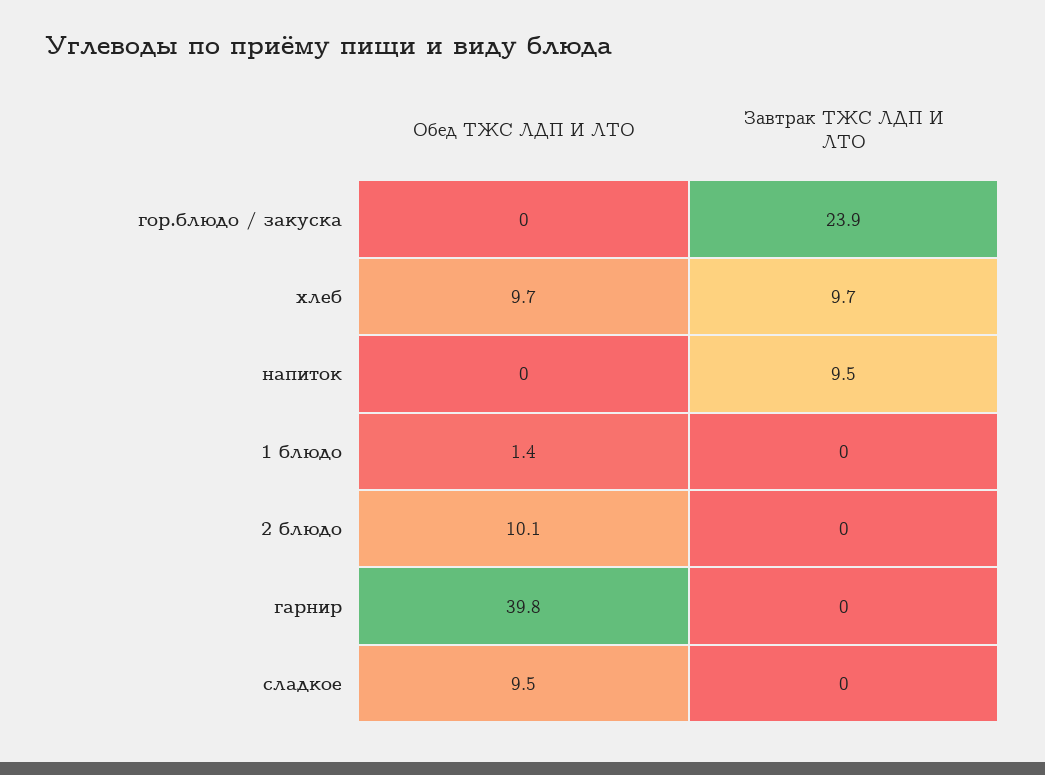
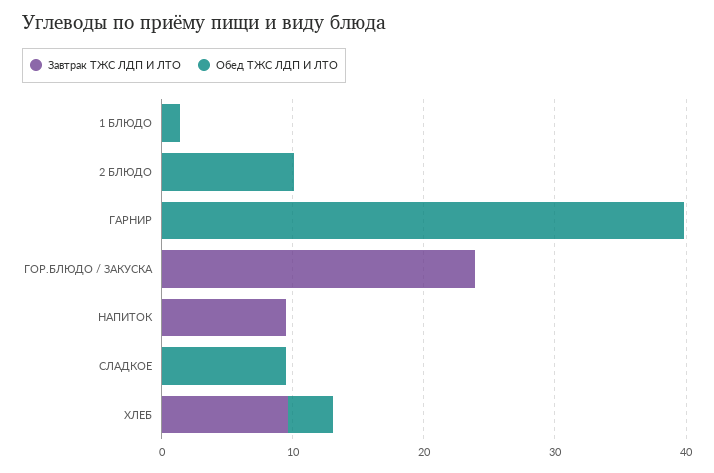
Обед ТЖС ЛДП И ЛТО, хлеб: 9.7 -> 4

